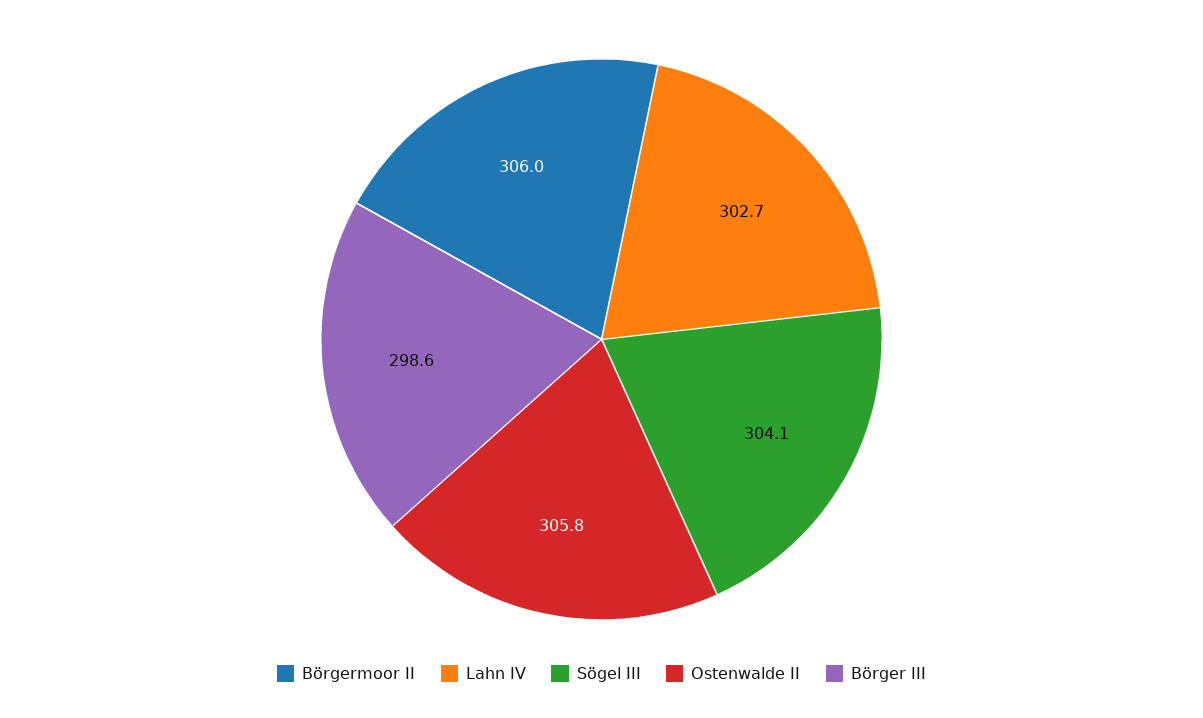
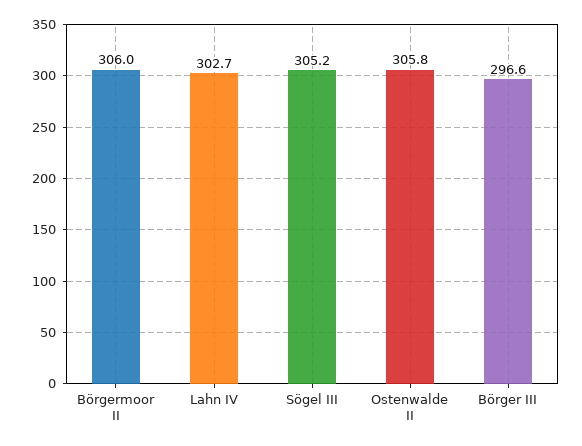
Sögel III: 304.1 -> 305.2
Börger III: 298.6 -> 296.6

